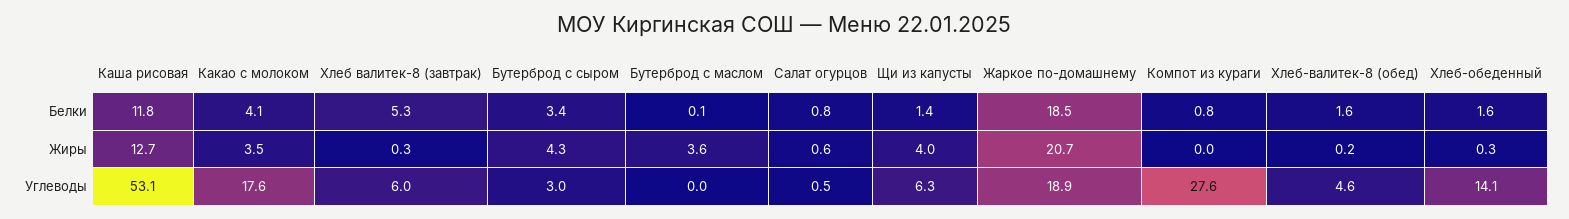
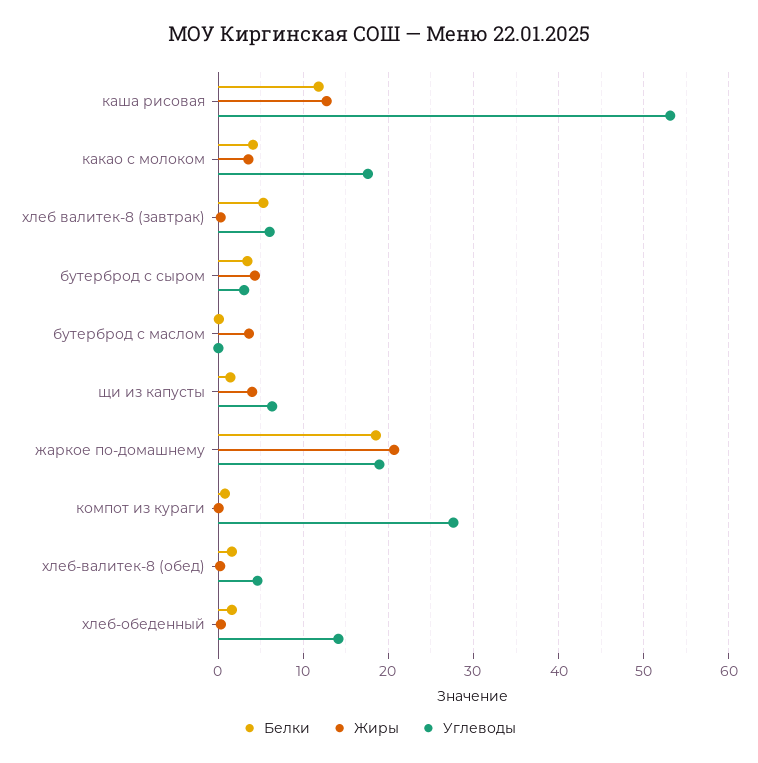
Белки, Салат огурцов: 0.8 -> none
Жиры, Салат огурцов: 0.6 -> none
Углеводы, Салат огурцов: 0.5 -> none

